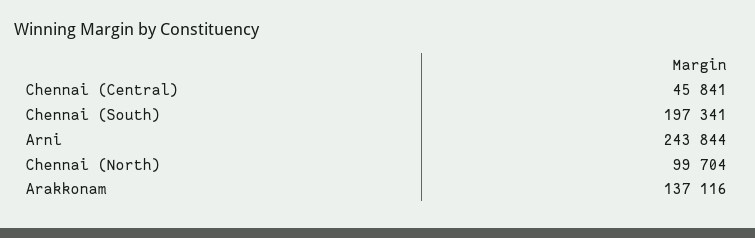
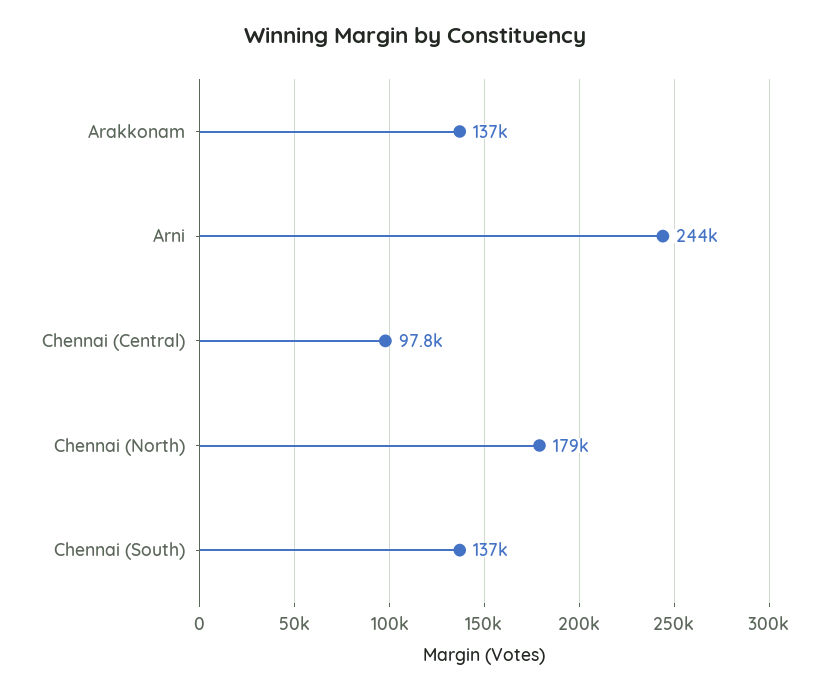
Chennai (Central): 45841 -> 97800
Chennai (South): 197341 -> 137000
Chennai (North): 99704 -> 179000

